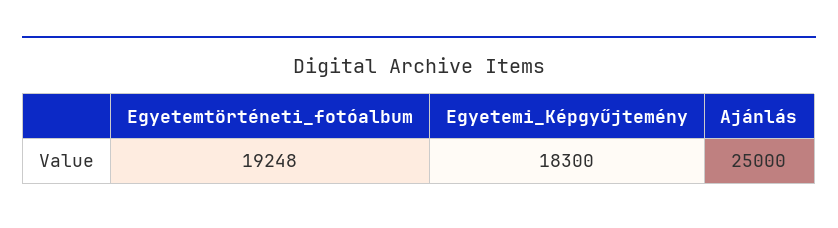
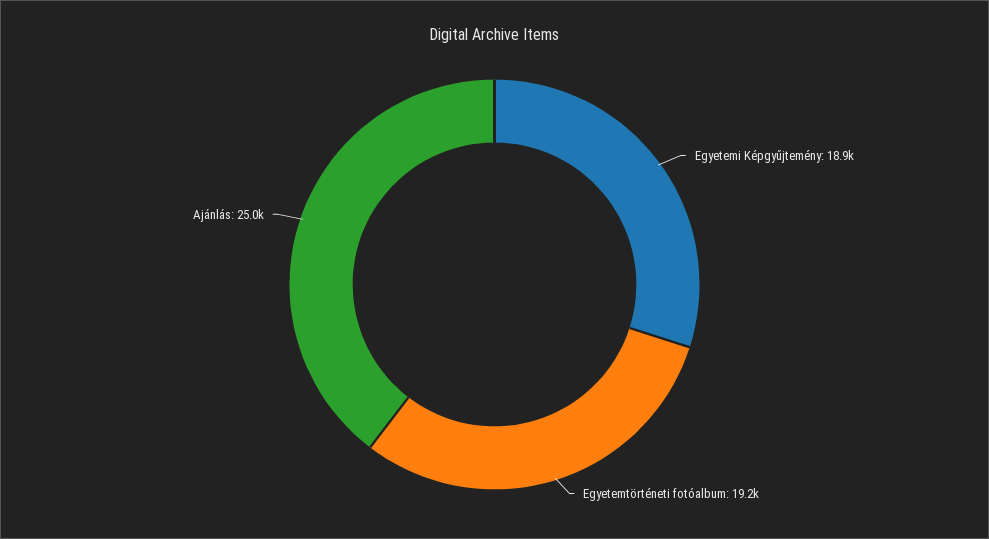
Egyetemi_Képgyűjtemény: 18300 -> 18900

